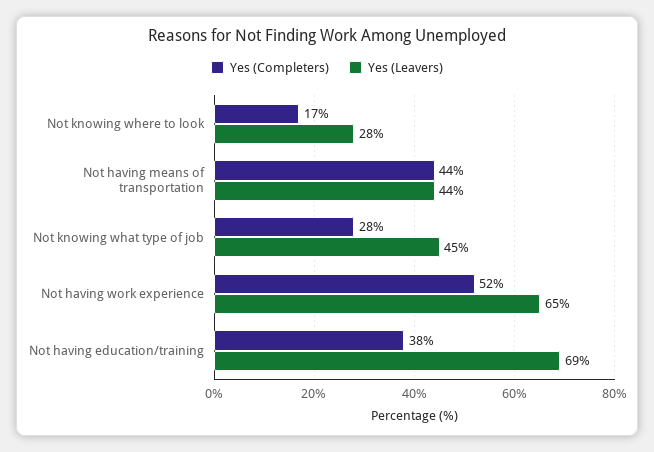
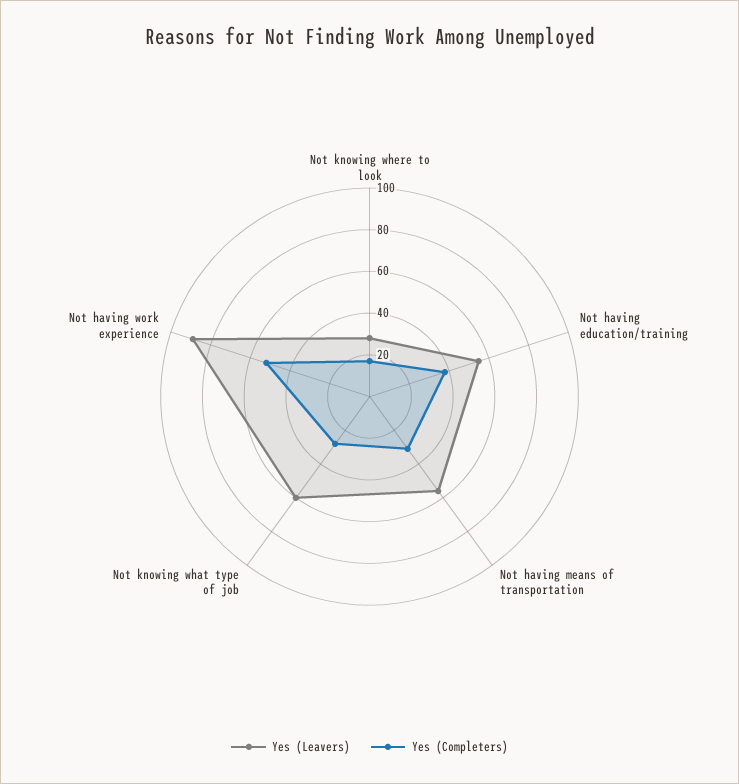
Yes (Completers), Not having means of transportation: 44 -> 30
Yes (Leavers), Not having means of transportation: 44 -> 55
Yes (Leavers), Not knowing what type of job: 45 -> 60
Yes (Leavers), Not having work experience: 65 -> 90
Yes (Leavers), Not having education/training: 69 -> 55

